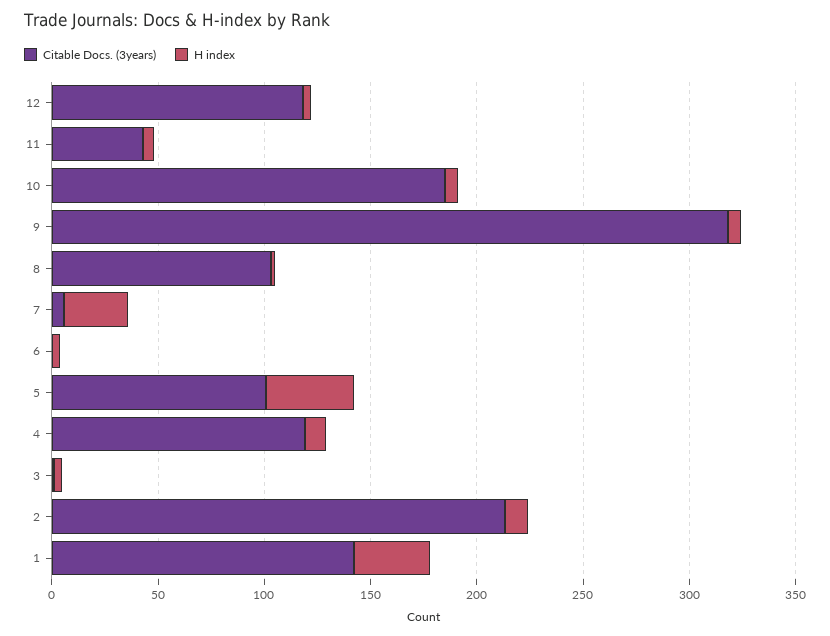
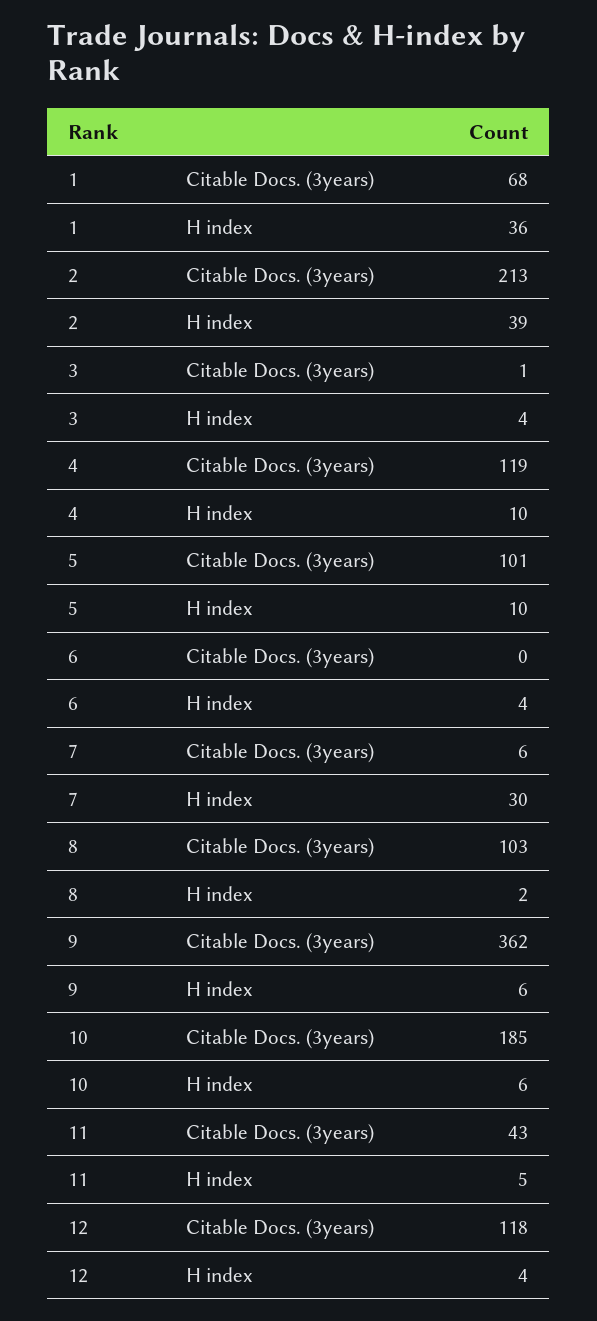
Citable Docs. (3years), 9: 320 -> 362
H index, 5: 40 -> 10
H index, 2: 10 -> 39
Citable Docs. (3years), 1: 140 -> 68

